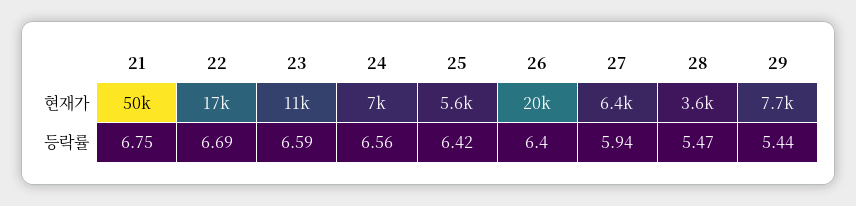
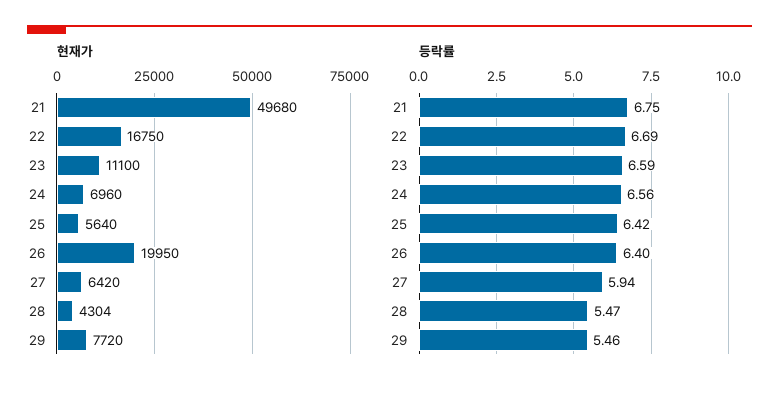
현재가, 28: 3600 -> 4304
등락률, 29: 5.44 -> 5.46

